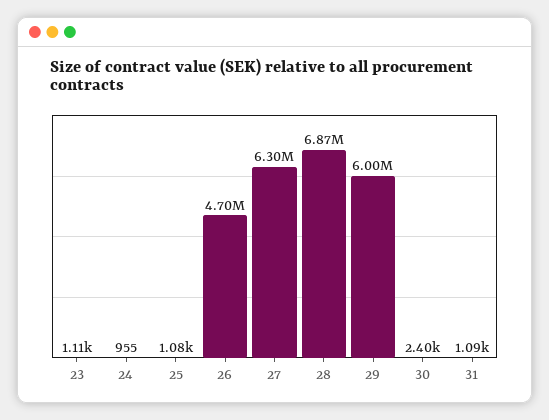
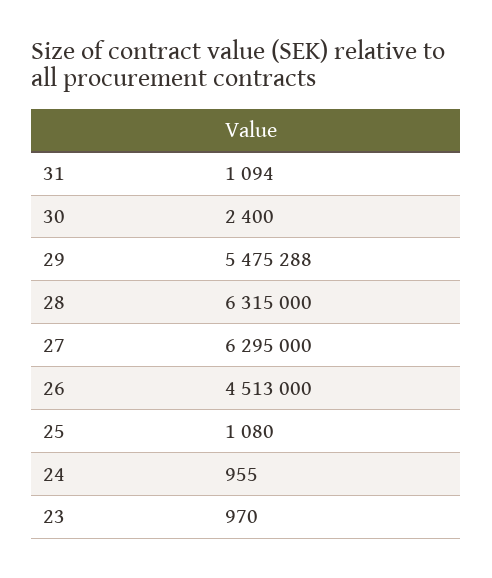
23: 1110 -> 970
26: 4700000 -> 4513000
28: 6870000 -> 6315000
29: 6000000 -> 5475288

